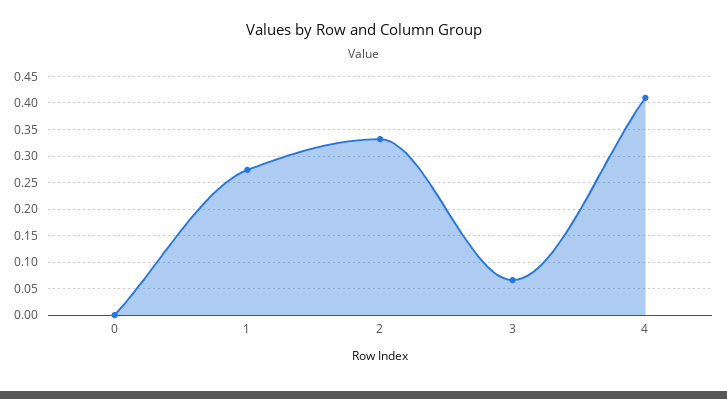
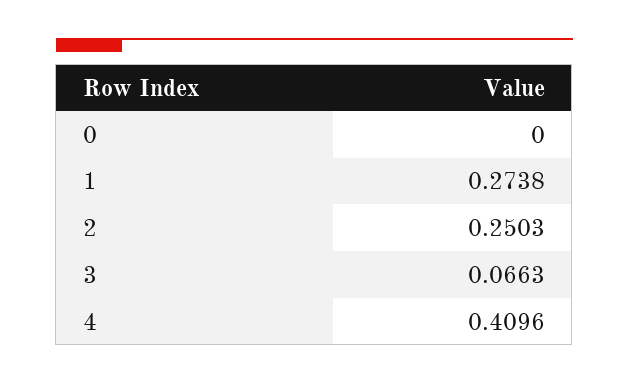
2: 0.325 -> 0.2503

